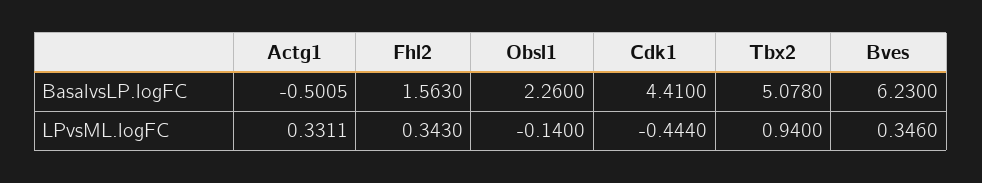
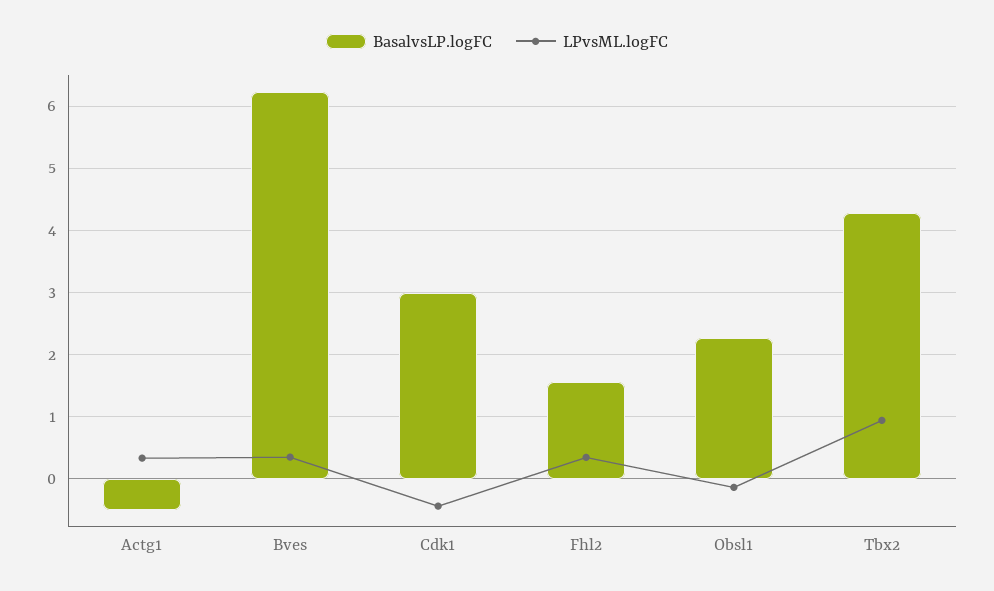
BasalvsLP.logFC, Cdk1: 4.41 -> 3
BasalvsLP.logFC, Tbx2: 5.078 -> 4.3

